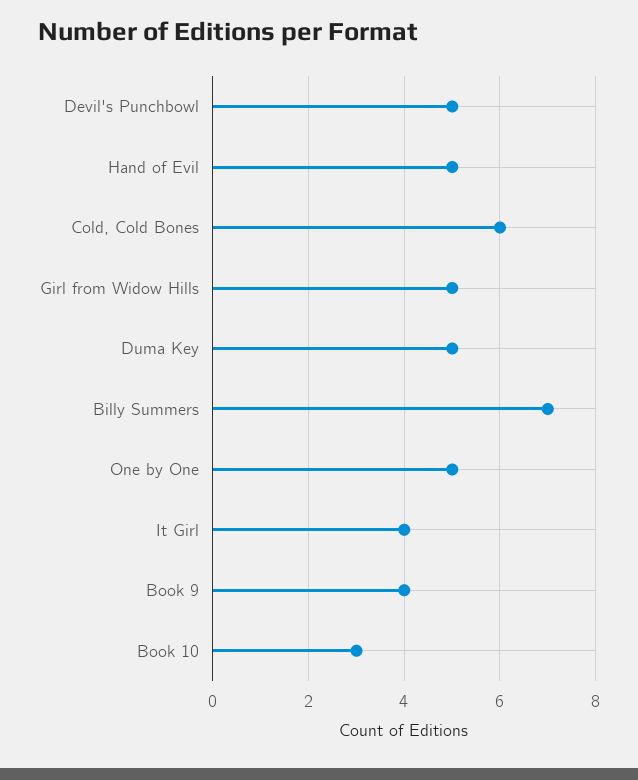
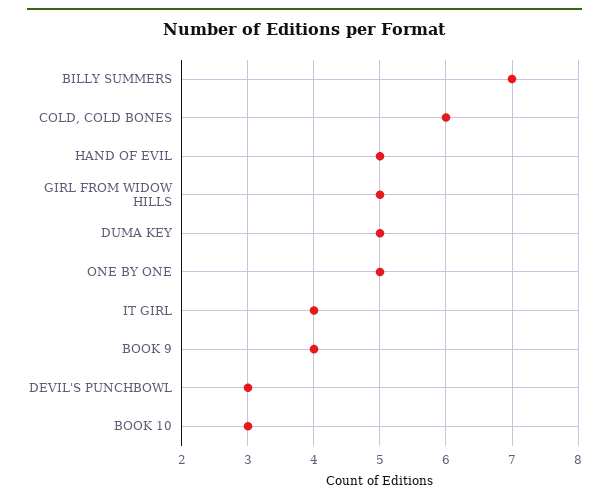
Devil's Punchbowl: 5 -> 3

